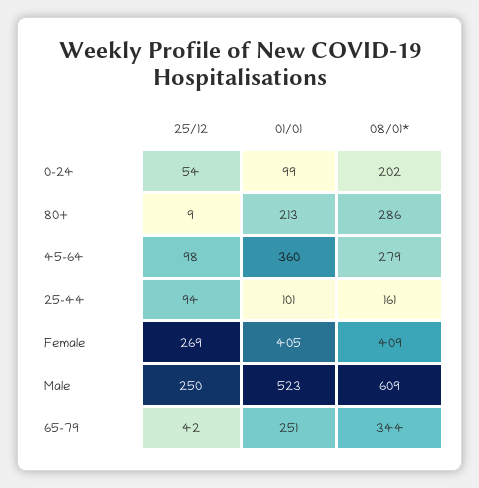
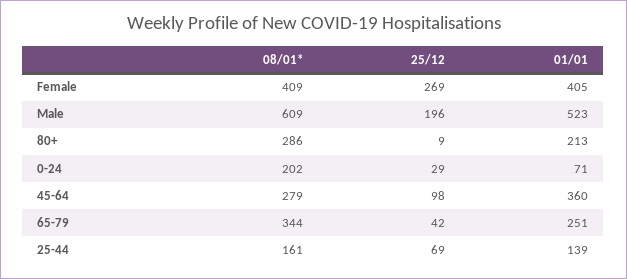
25/12, 0-24: 54 -> 29
01/01, 0-24: 99 -> 71
25/12, 25-44: 94 -> 69
01/01, 25-44: 101 -> 139
25/12, Male: 250 -> 196

